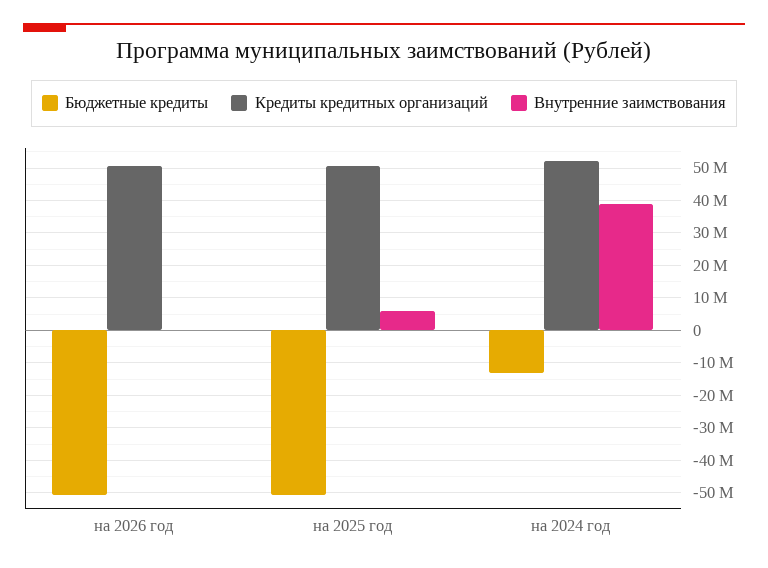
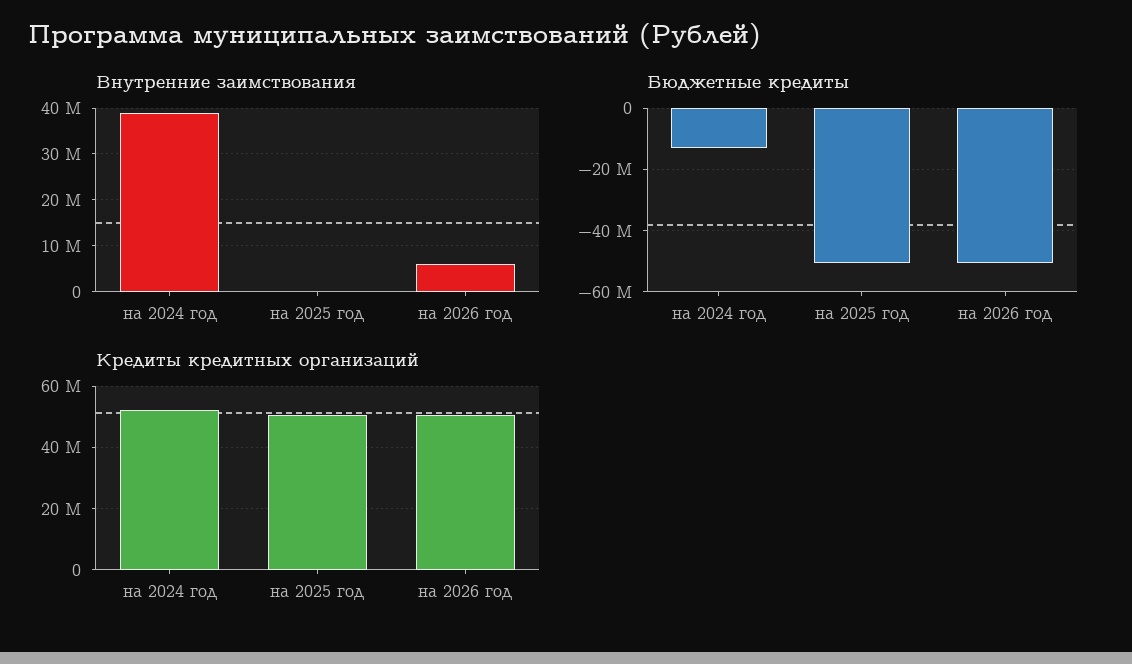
Внутренние заимствования, на 2026 год: 0 -> 6000000
Внутренние заимствования, на 2025 год: 6000000 -> 0

